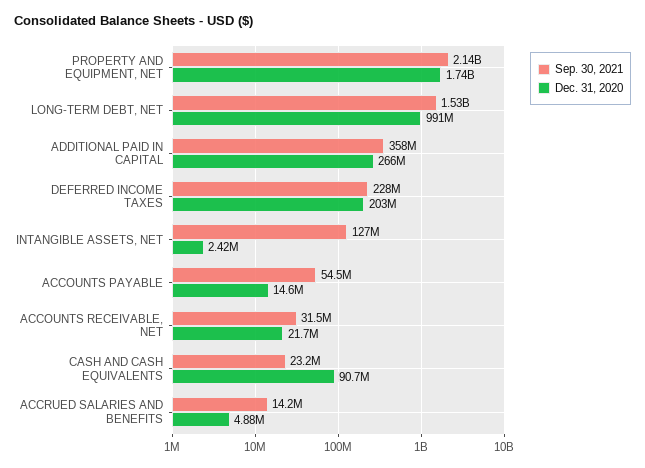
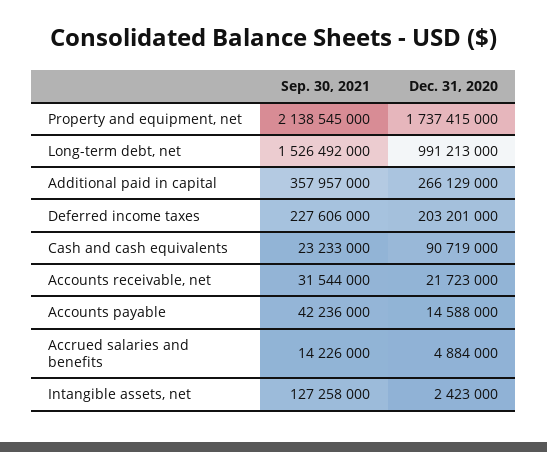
Sep. 30, 2021, ACCOUNTS PAYABLE: 54500000 -> 42236000

